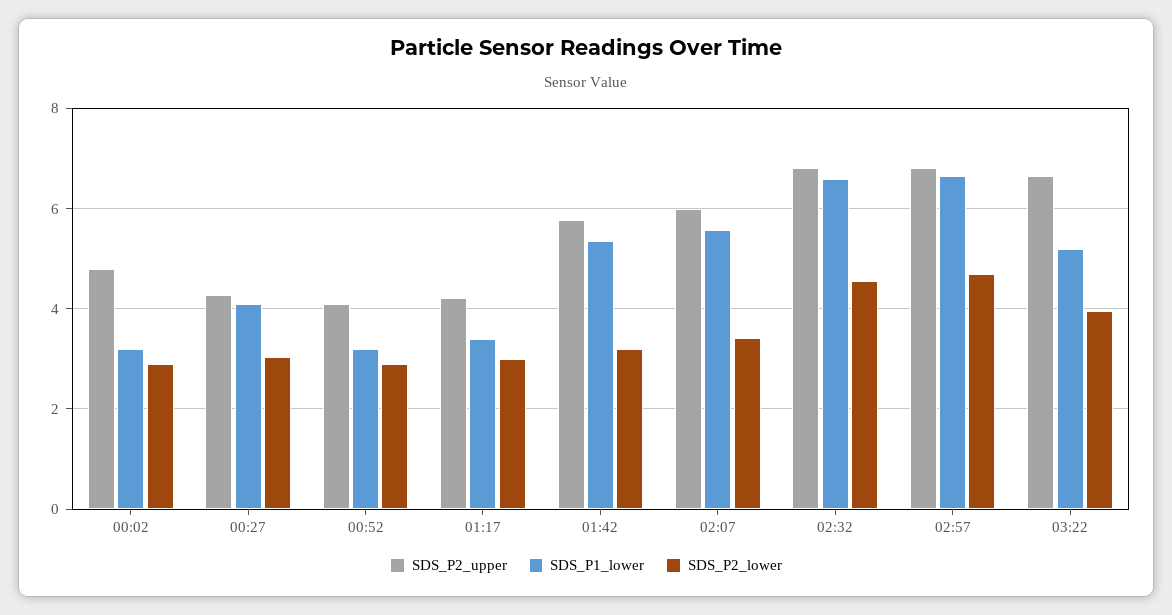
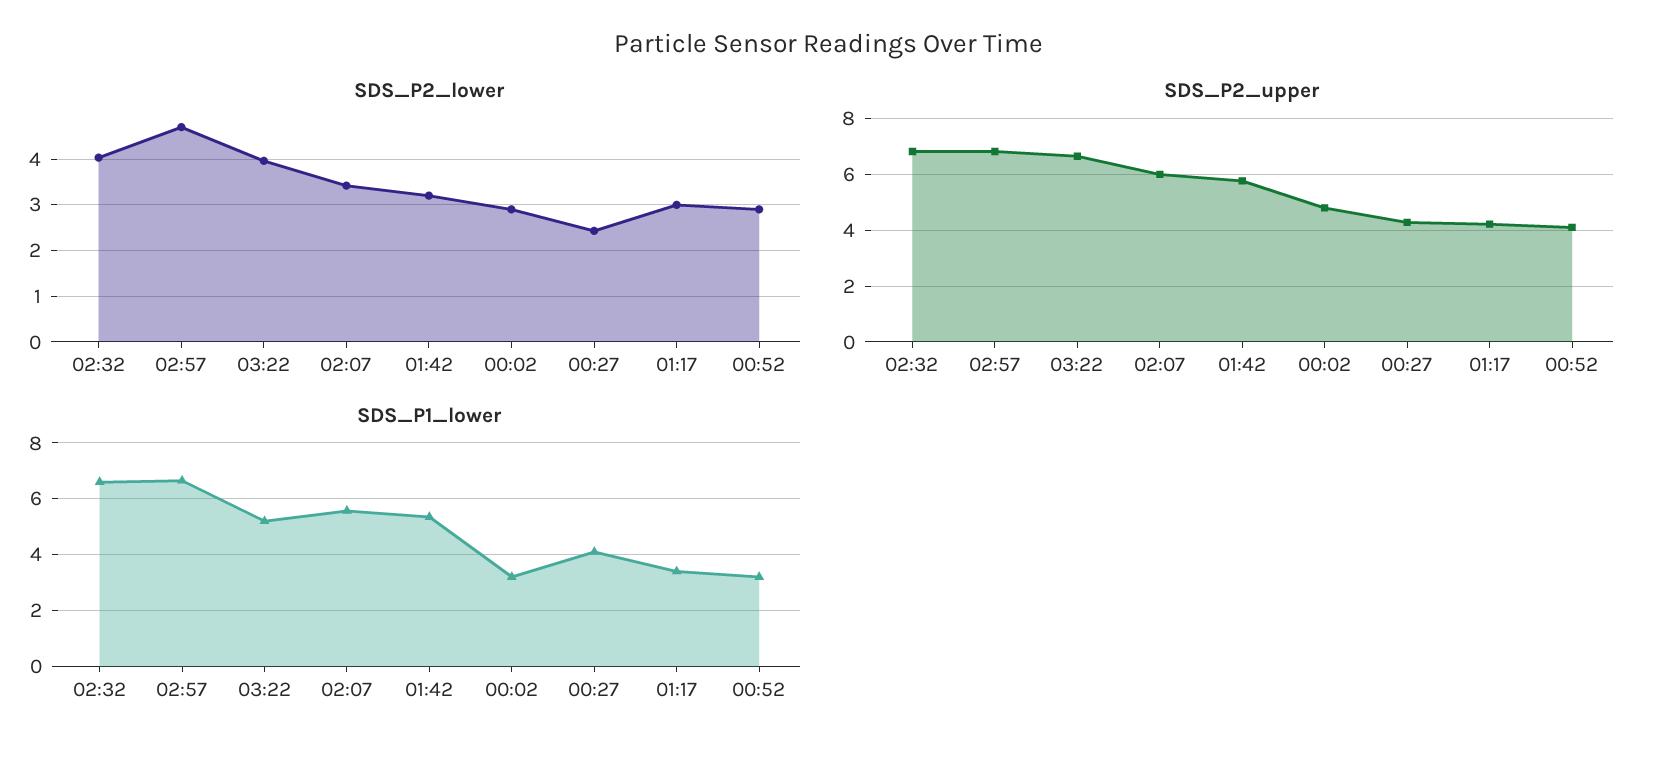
SDS_P2_lower, 00:27: 3 -> 2.4
SDS_P2_lower, 02:32: 4.6 -> 4

